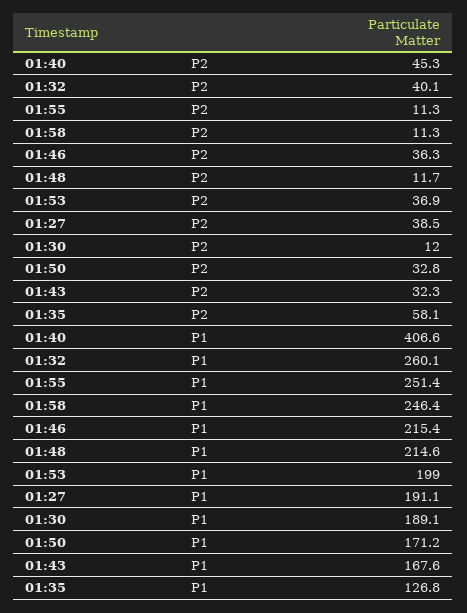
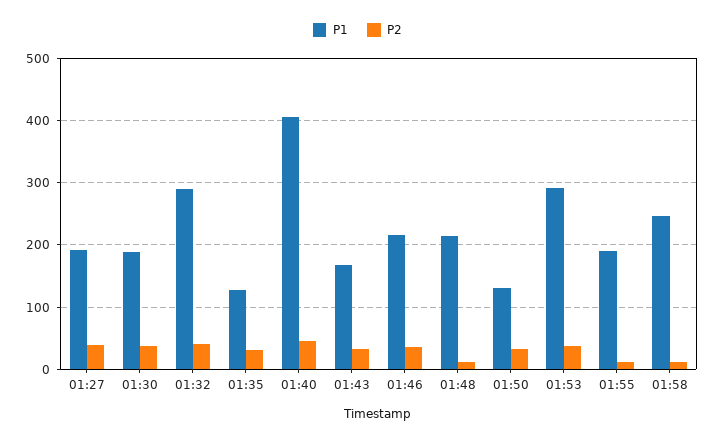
P2, 01:30: 12 -> 40
P2, 01:35: 58.1 -> 30
P1, 01:32: 260.1 -> 290
P1, 01:55: 251.4 -> 190
P1, 01:53: 199 -> 290
P1, 01:50: 171.2 -> 130

